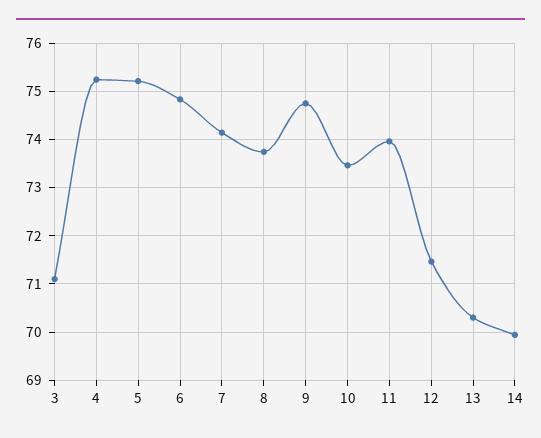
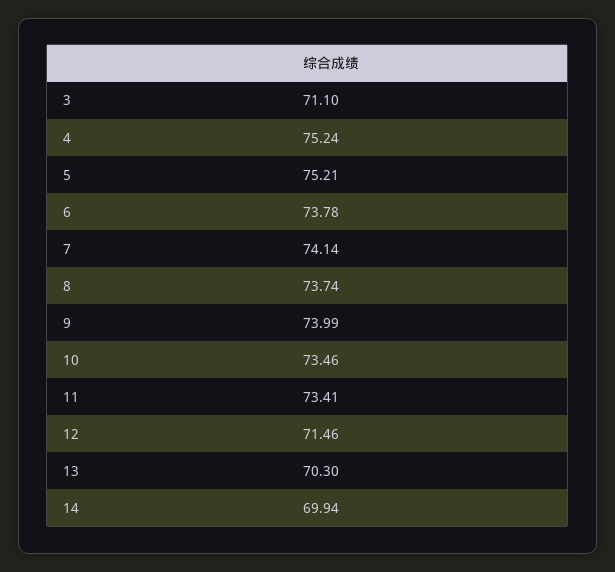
6: 74.8 -> 73.78
9: 74.8 -> 73.99
11: 74 -> 73.41

